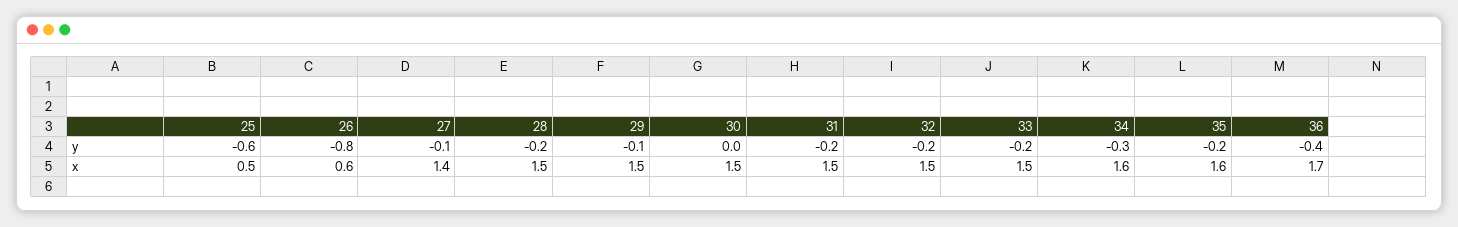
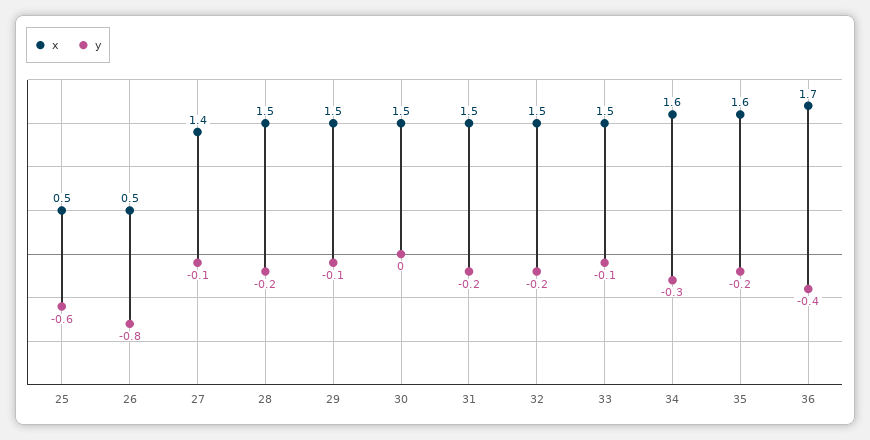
y, 33: -0.2 -> -0.1
x, 26: 0.6 -> 0.5

